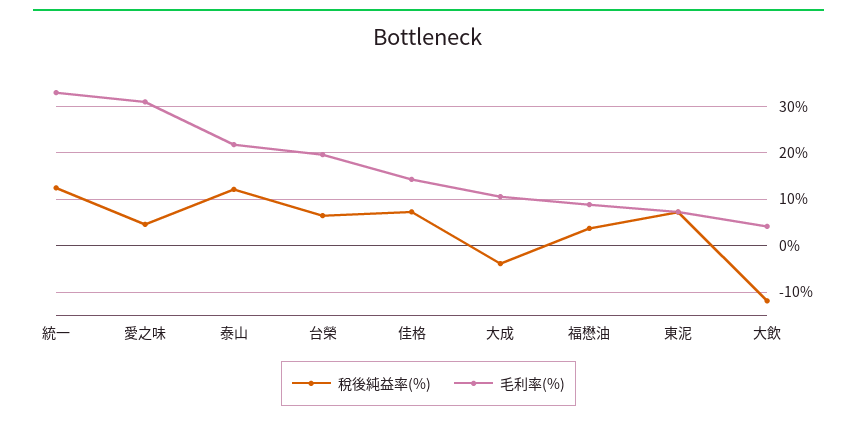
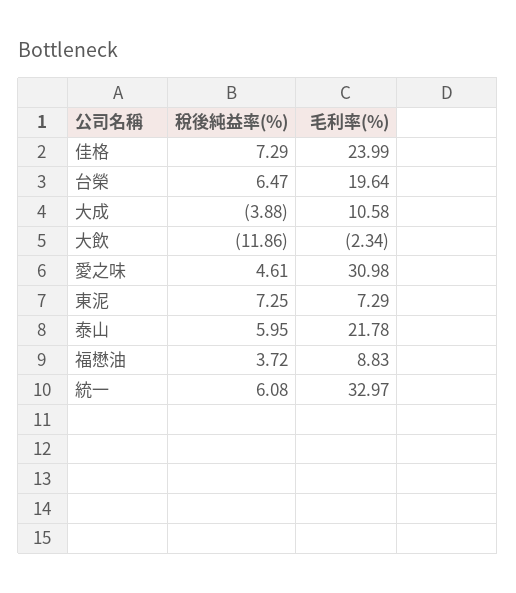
稅後純益率(%), 統一: 12 -> 6.08
稅後純益率(%), 泰山: 12 -> 5.95
毛利率(%), 佳格: 14 -> 23.99
毛利率(%), 大飲: 4 -> -2.34

